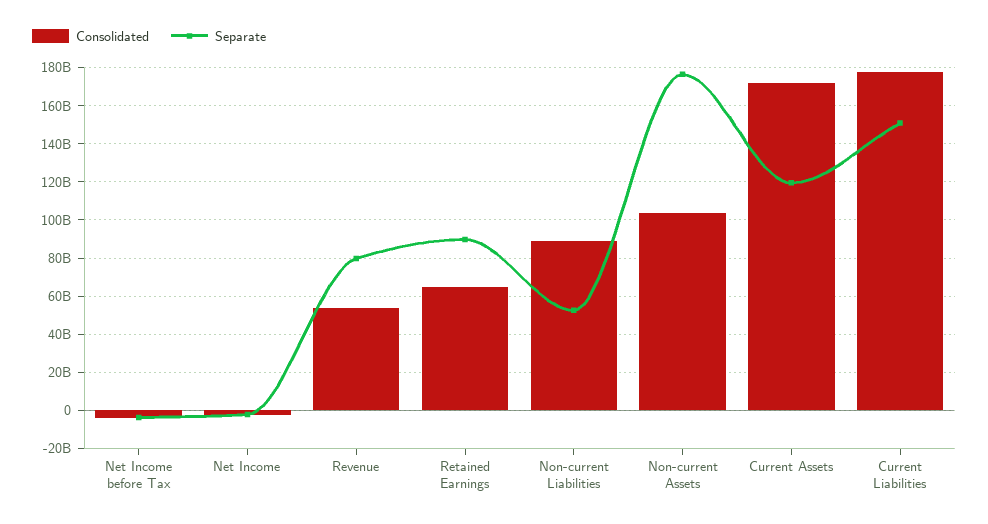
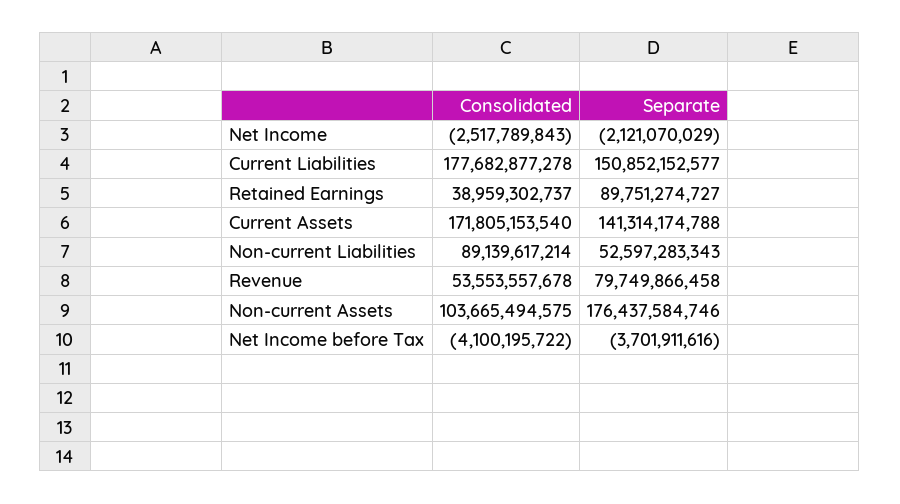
Consolidated, Retained Earnings: 65000000000 -> 38959302737
Separate, Current Assets: 120000000000 -> 141314174788

